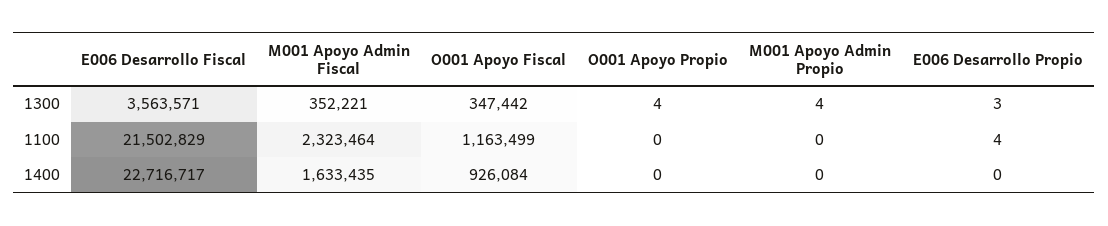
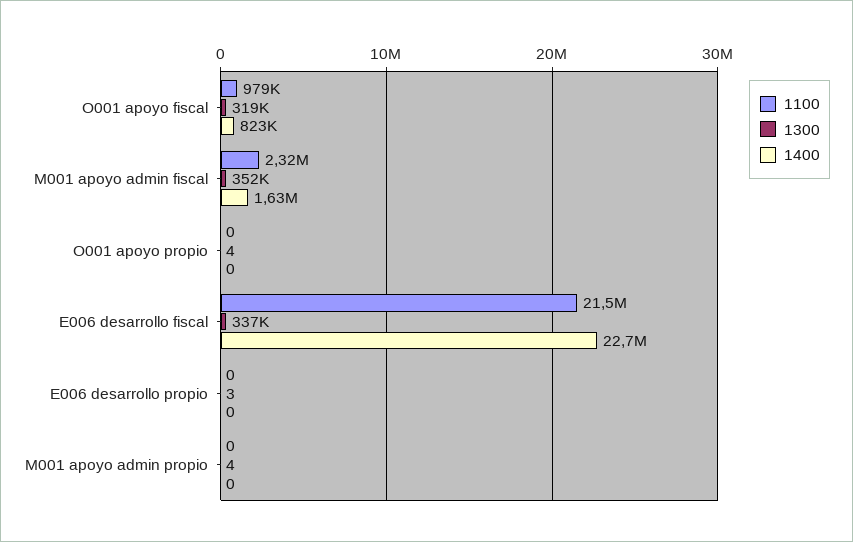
1300, E006 Desarrollo Fiscal: 3563571 -> 337000
1300, O001 Apoyo Fiscal: 347442 -> 319000
1100, O001 Apoyo Fiscal: 1163499 -> 979000
1100, E006 Desarrollo Propio: 4 -> 0
1400, O001 Apoyo Fiscal: 926084 -> 823000

